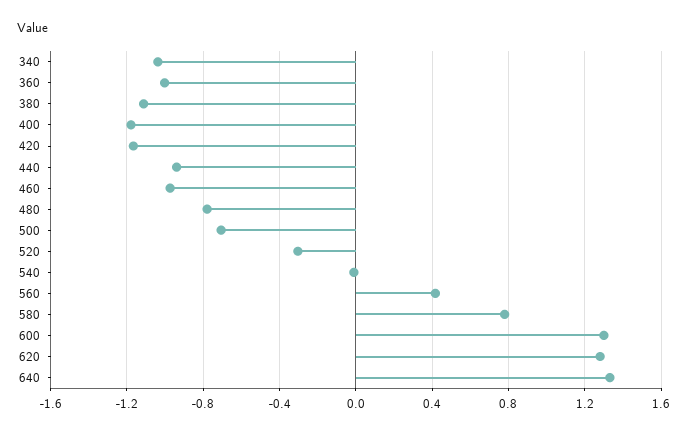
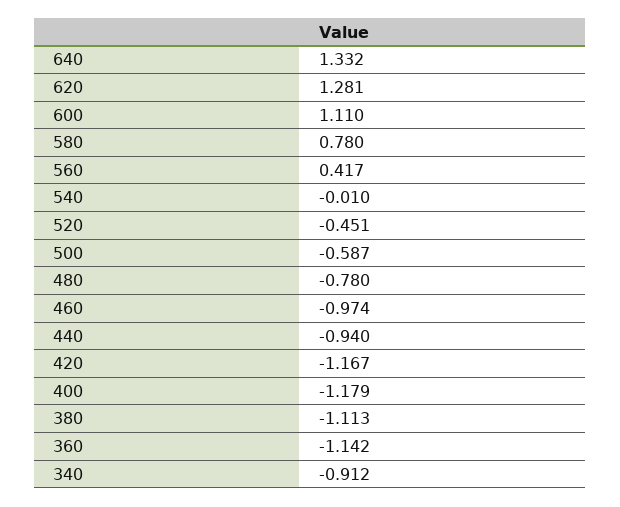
340: -1.05 -> -0.912
360: -1 -> -1.142
500: -0.7 -> -0.587
520: -0.3 -> -0.451
600: 1.3 -> 1.11

